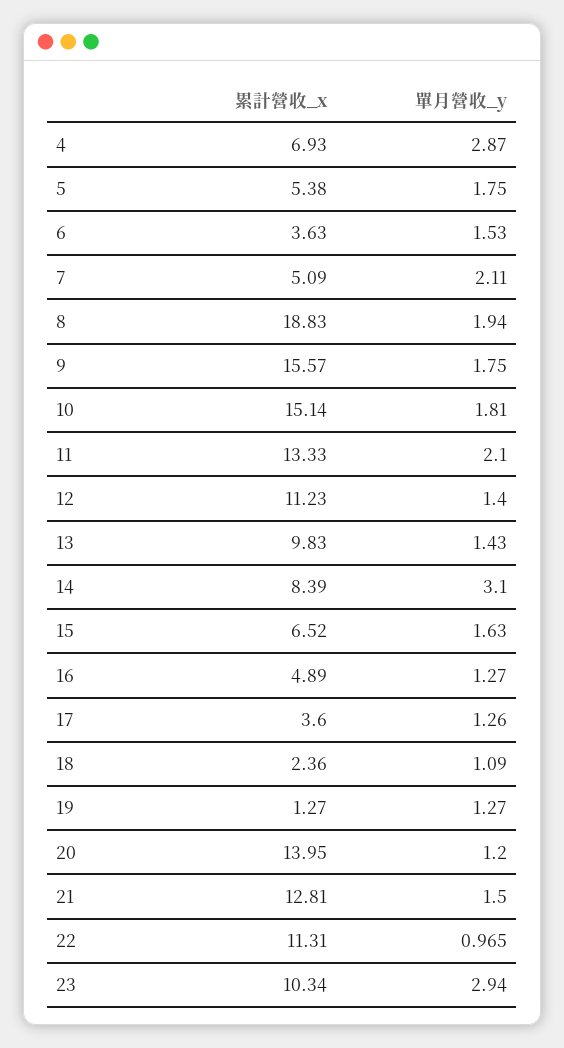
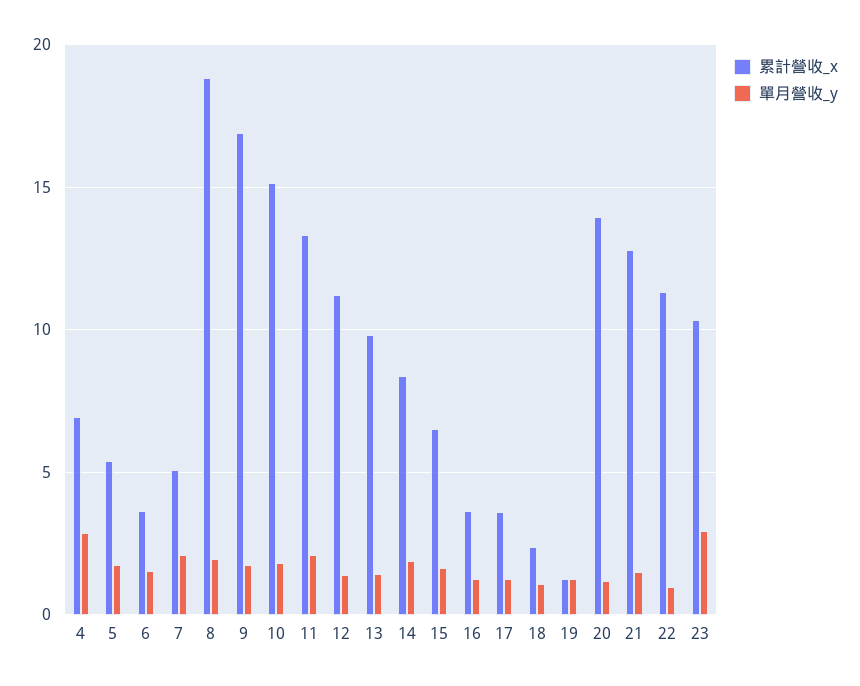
累計營收_x, 9: 15.57 -> 17
單月營收_y, 14: 3.1 -> 2
累計營收_x, 16: 4.89 -> 3.5

